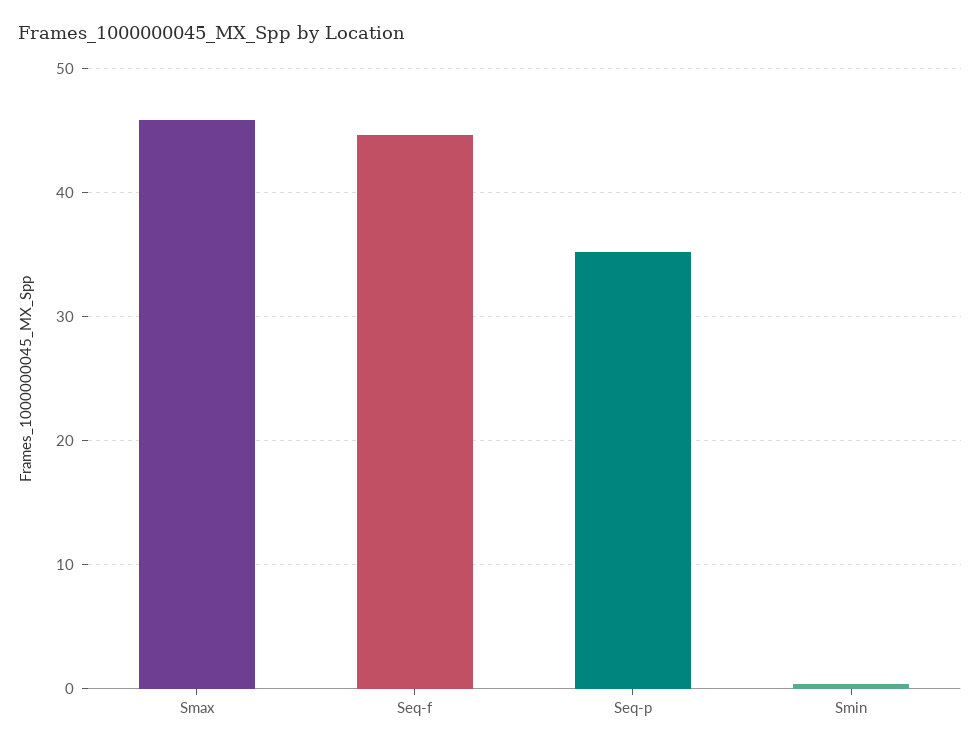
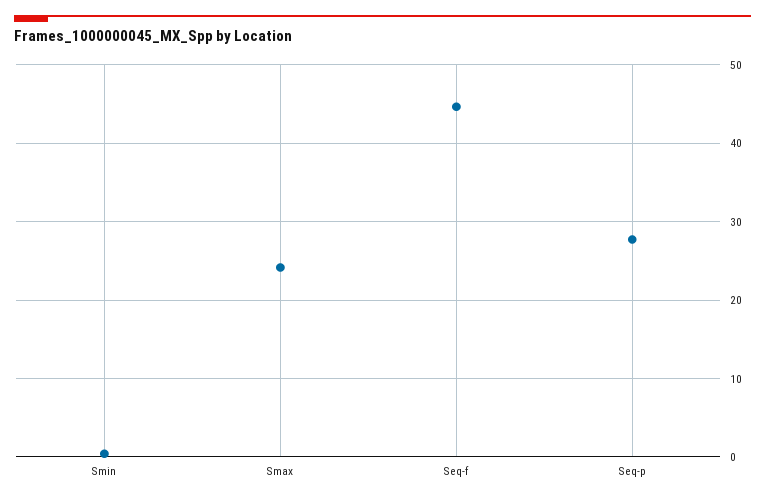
Smax: 46 -> 24
Seq-p: 35 -> 28

